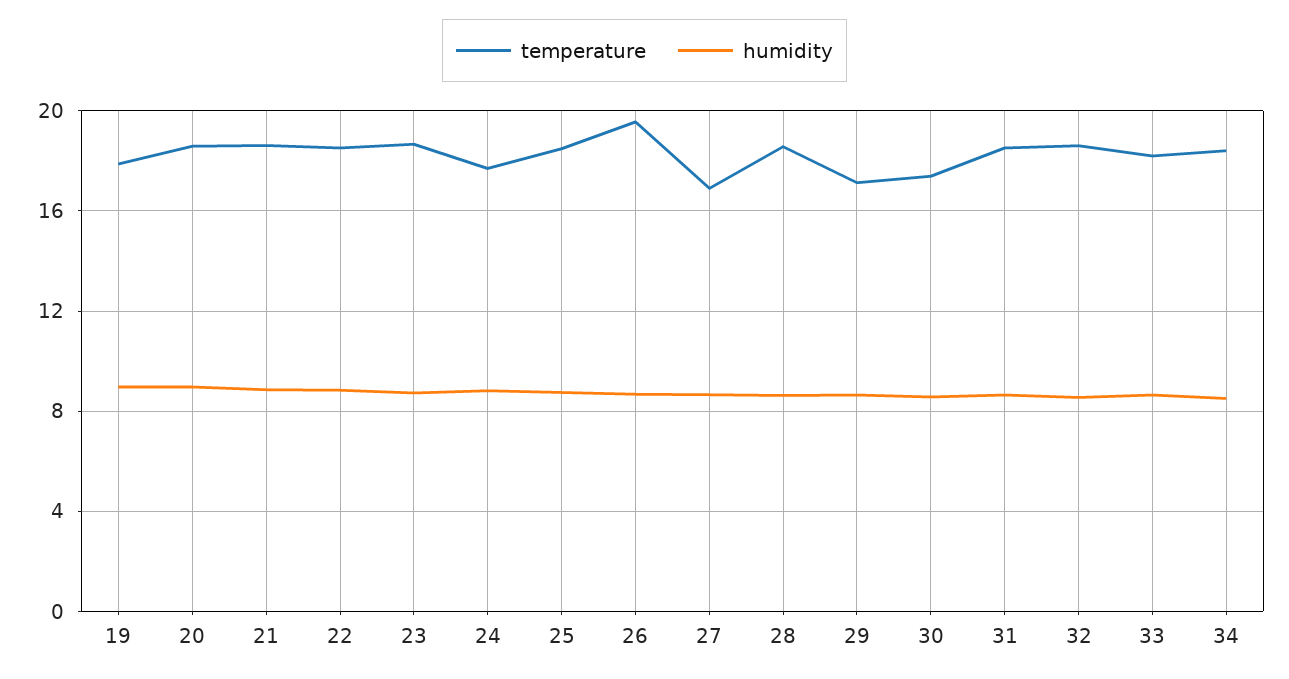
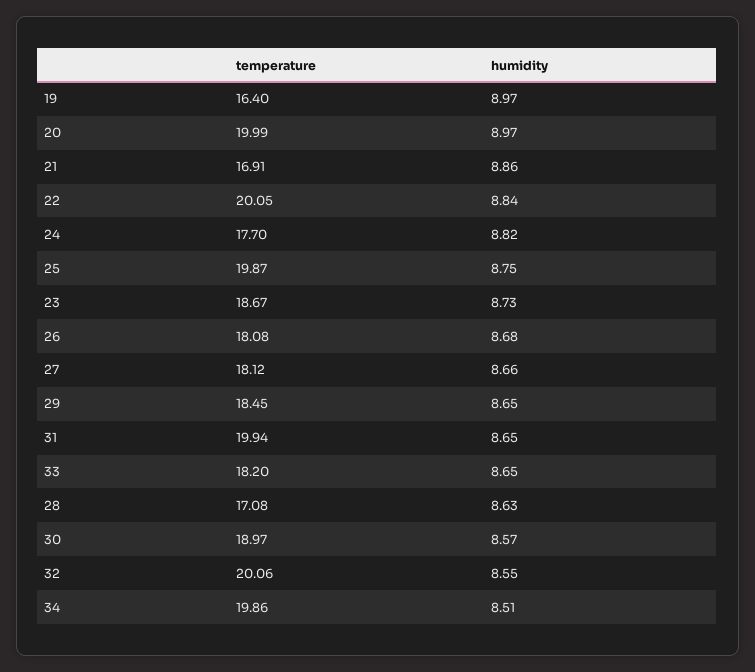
temperature, 19: 18 -> 16.4
temperature, 20: 18.5 -> 19.99
temperature, 21: 18.5 -> 16.91
temperature, 22: 18.5 -> 20.05
temperature, 25: 18.5 -> 19.87
temperature, 26: 19.5 -> 18.08
temperature, 27: 17 -> 18.12
temperature, 28: 18.5 -> 17.08
temperature, 29: 17 -> 18.45
temperature, 30: 17.5 -> 18.97
temperature, 31: 18.5 -> 19.94
temperature, 32: 18.5 -> 20.06
temperature, 34: 18.5 -> 19.86

